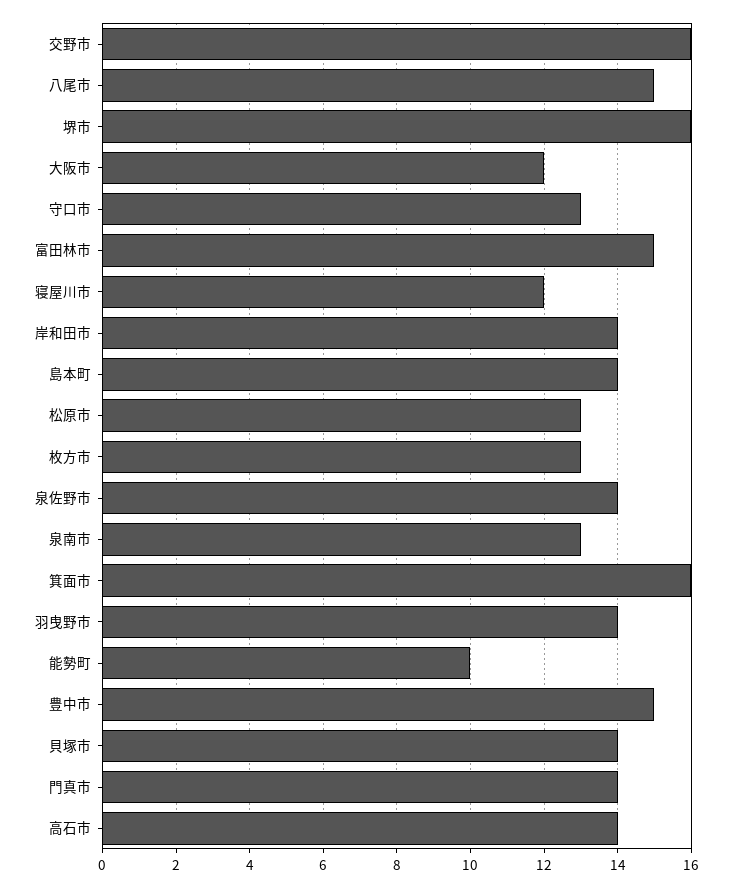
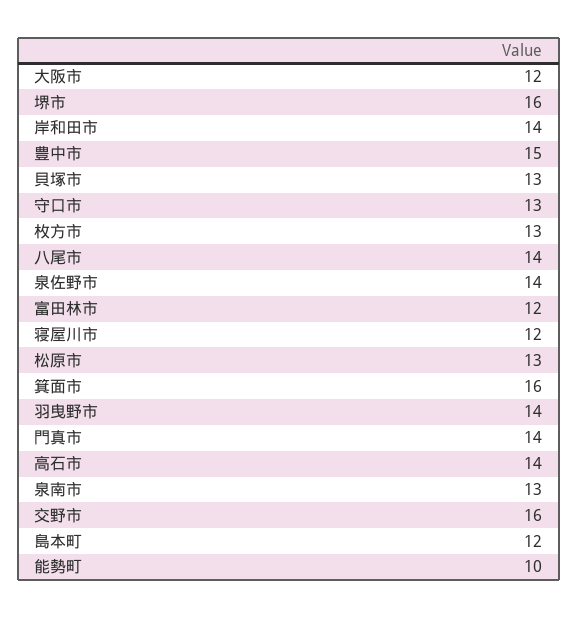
八尾市: 15 -> 14
富田林市: 15 -> 12
島本町: 14 -> 12
貝塚市: 14 -> 13

